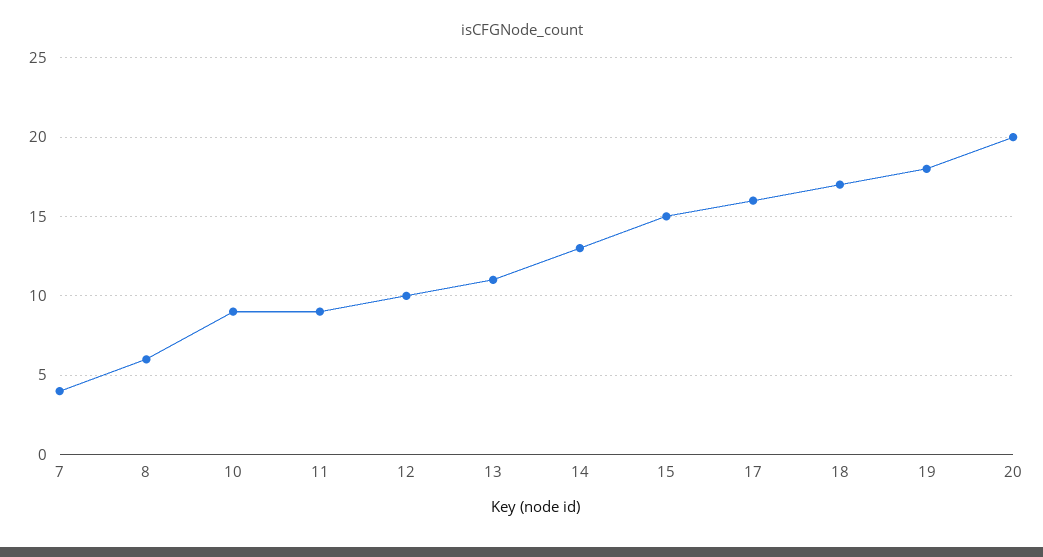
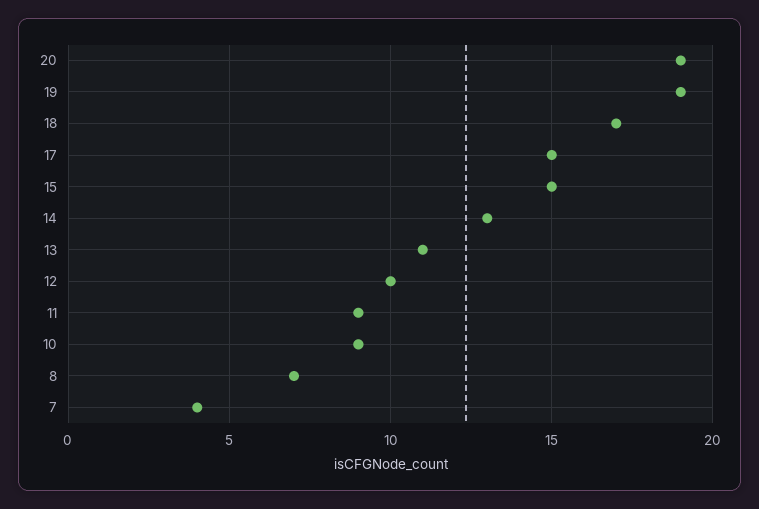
8: 6 -> 7
17: 16 -> 15
19: 18 -> 19
20: 20 -> 19

